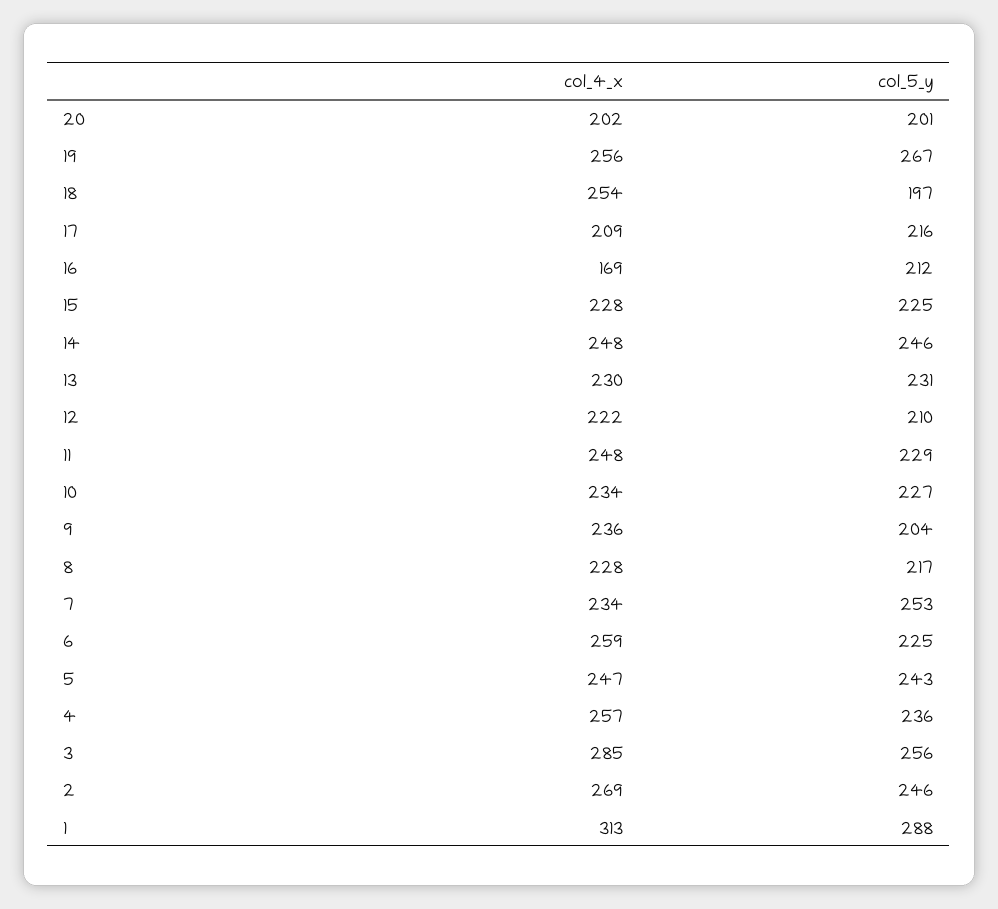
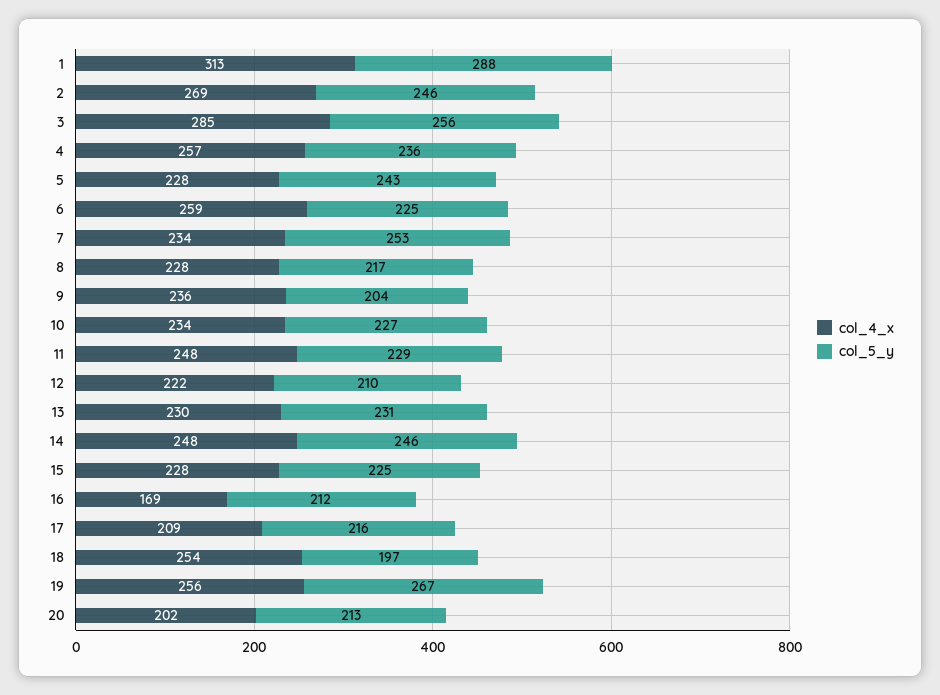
col_5_y, 20: 201 -> 213
col_4_x, 5: 247 -> 228

